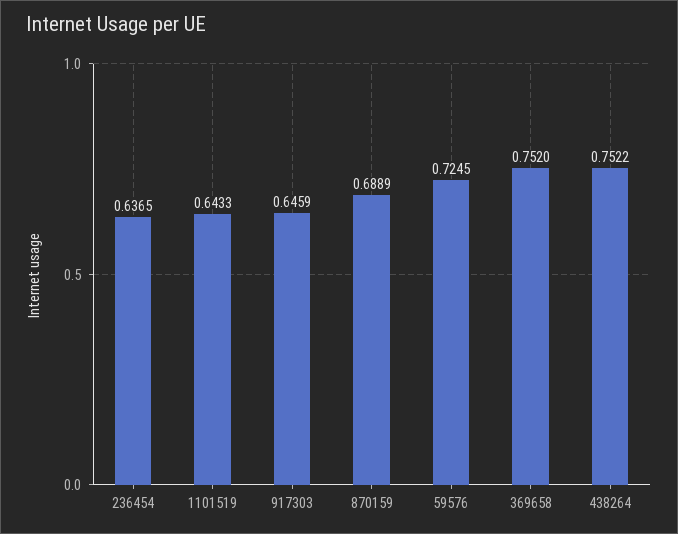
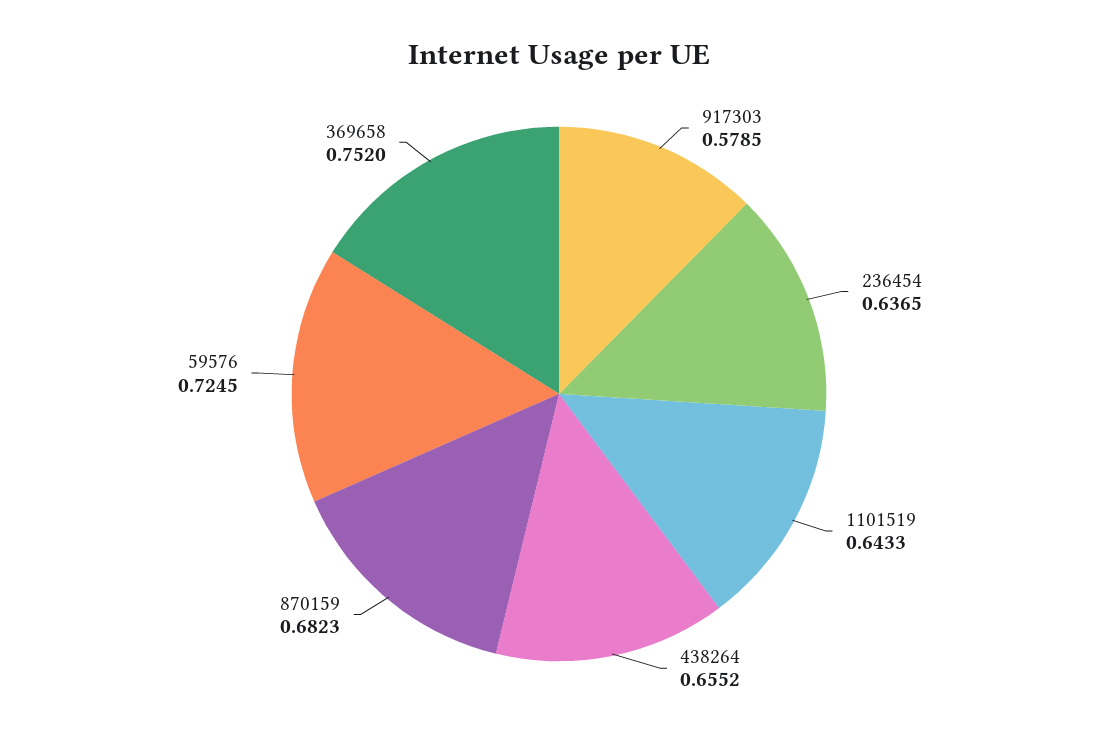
917303: 0.6459 -> 0.5785
870159: 0.6889 -> 0.6823
438264: 0.7522 -> 0.6552

